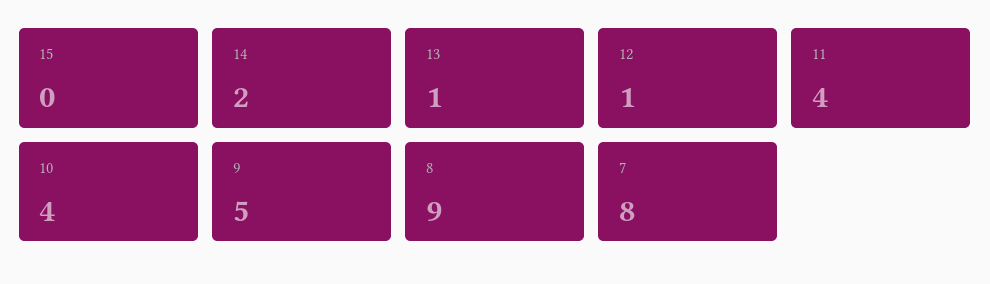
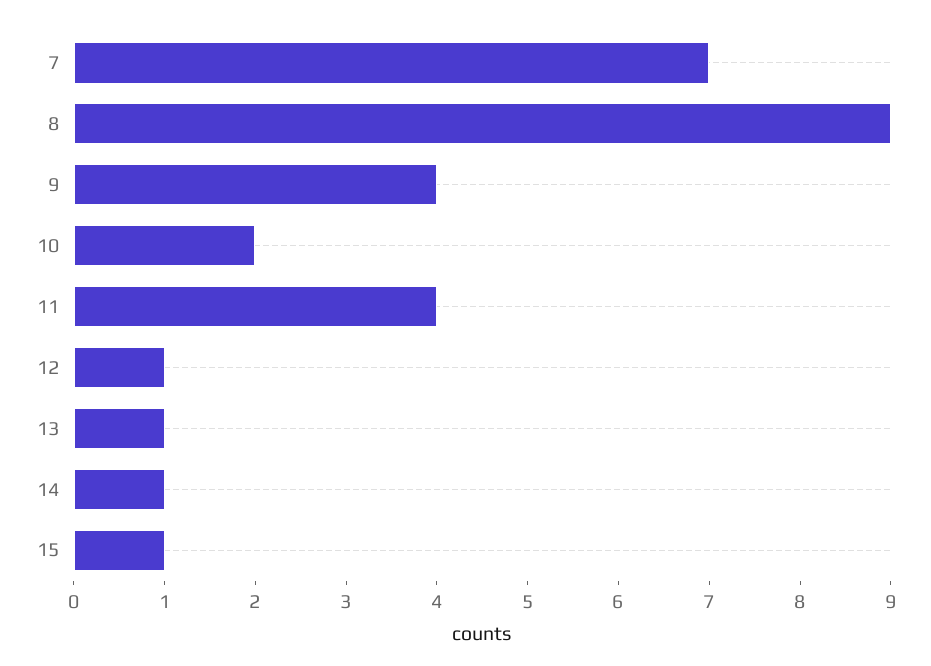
15: 0 -> 1
14: 2 -> 1
10: 4 -> 2
9: 5 -> 4
7: 8 -> 7

